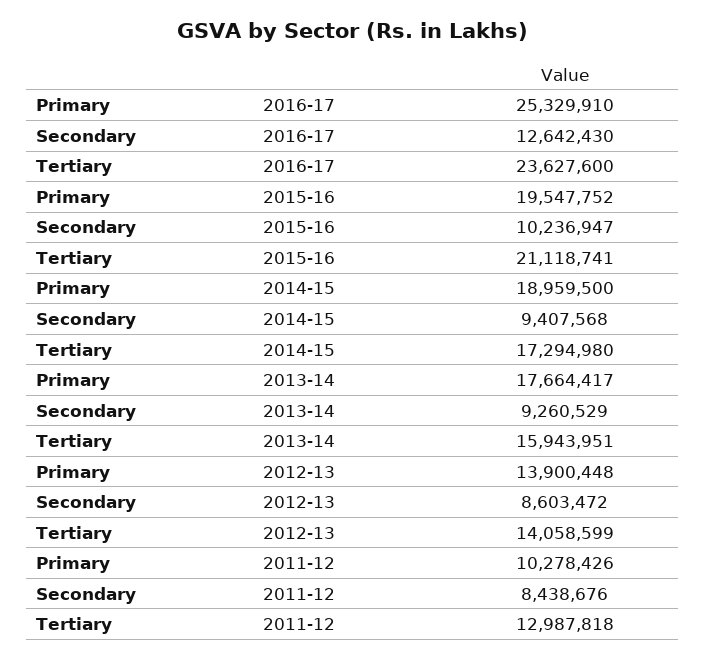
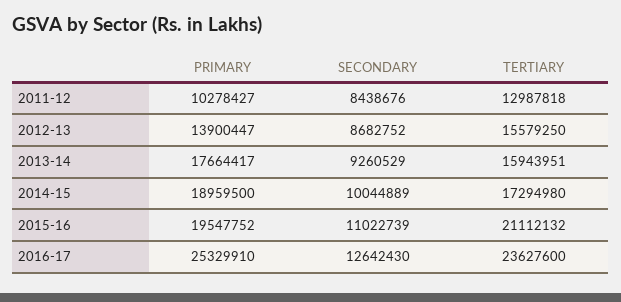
Secondary, 2015-16: 10236947 -> 11022739
Tertiary, 2015-16: 21118741 -> 21112132
Secondary, 2014-15: 9407568 -> 10044889
Primary, 2012-13: 13900448 -> 13900447
Secondary, 2012-13: 8603472 -> 8682752
Tertiary, 2012-13: 14058599 -> 15579250
Primary, 2011-12: 10278426 -> 10278427

